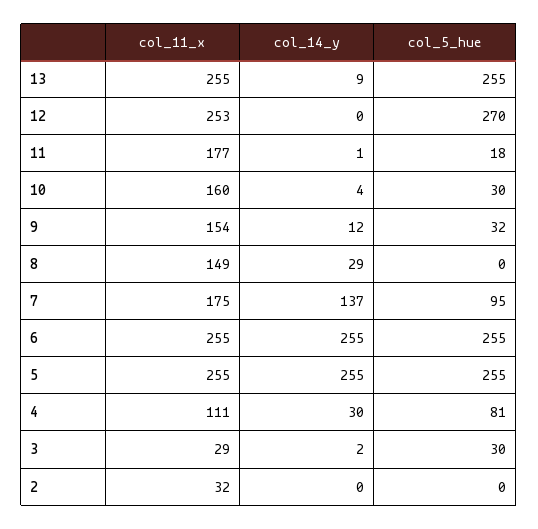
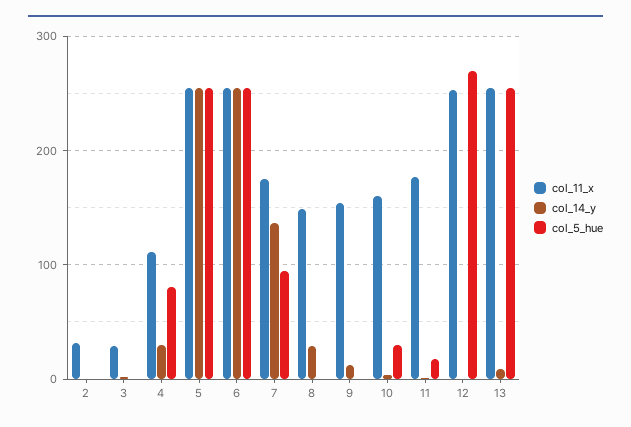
col_5_hue, 9: 32 -> 0
col_5_hue, 3: 30 -> 0

